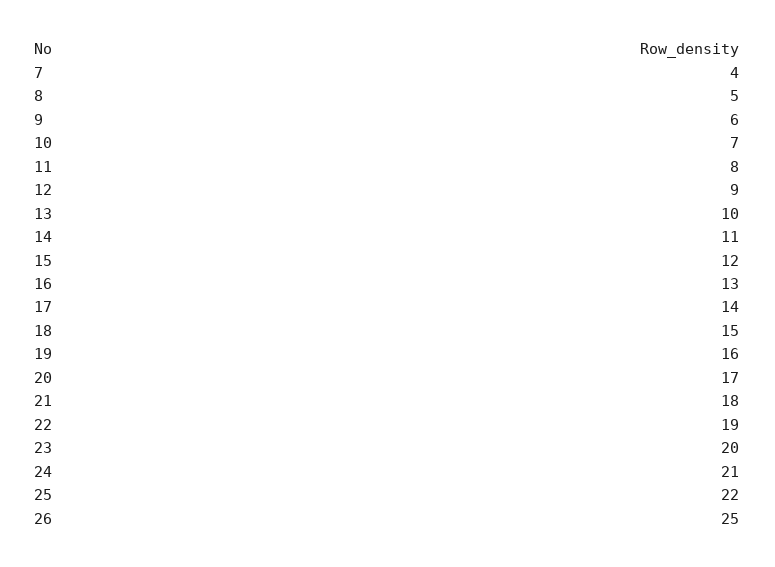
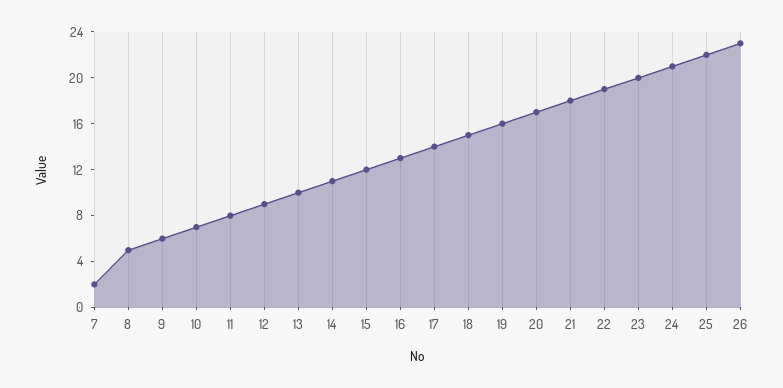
7: 4 -> 2
26: 25 -> 23

